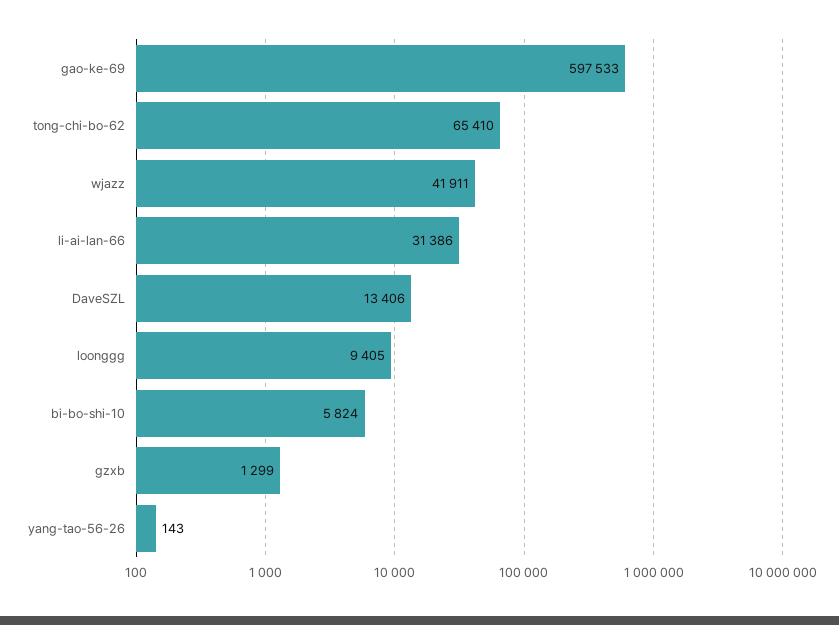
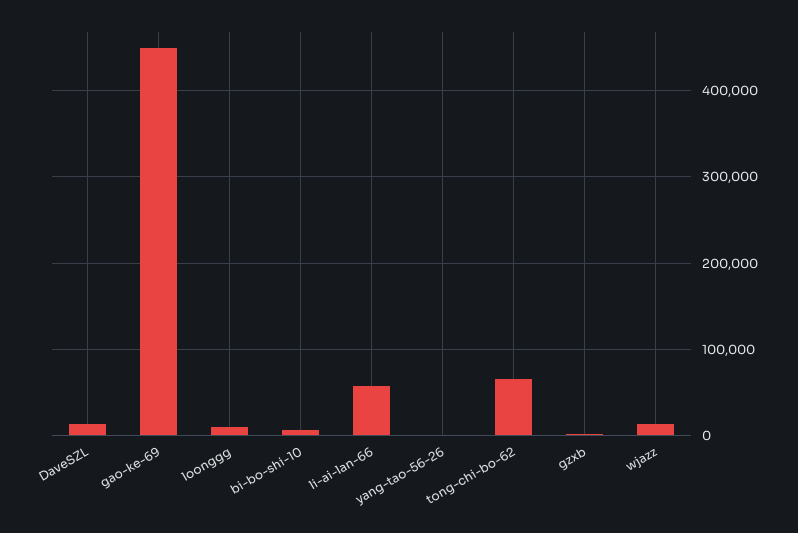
gao-ke-69: 597533 -> 450000
wjazz: 41911 -> 10000
li-ai-lan-66: 31386 -> 60000

